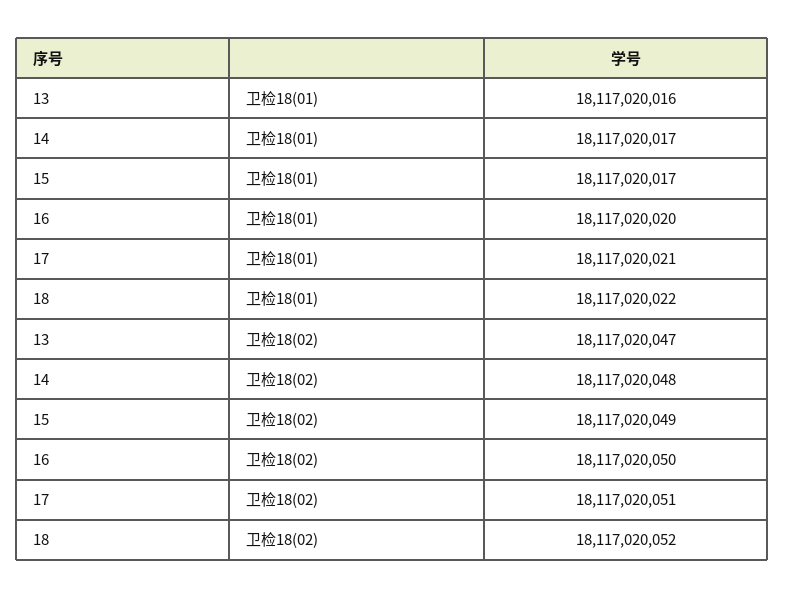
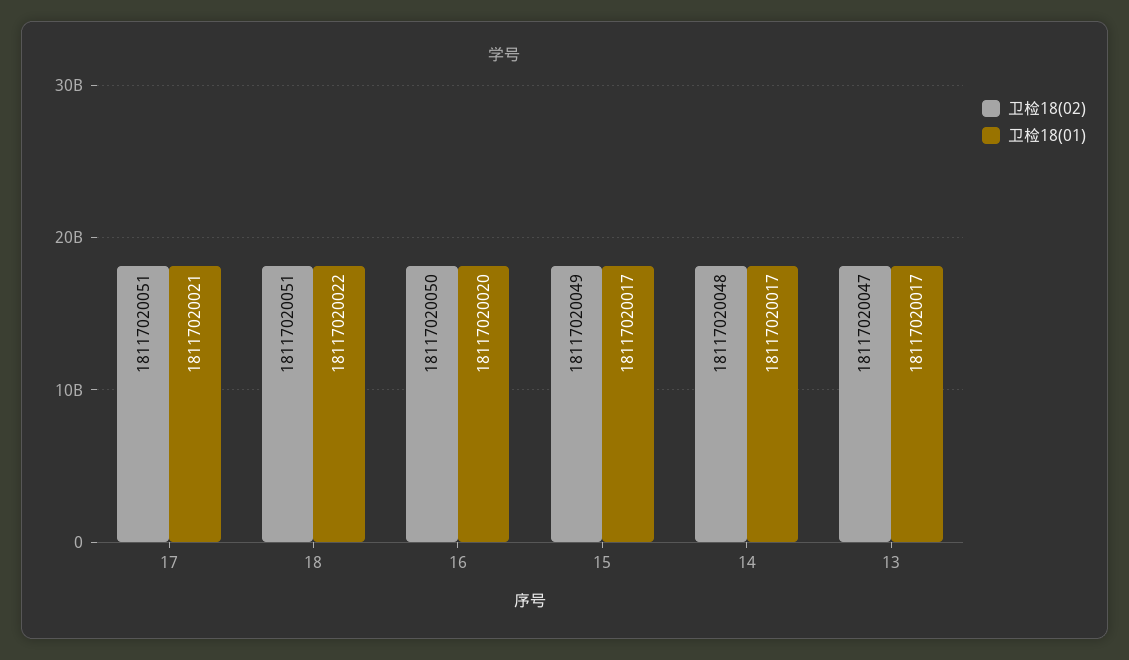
卫检18(01), 13: 18117020016 -> 18117020017
卫检18(02), 18: 18117020052 -> 18117020051

